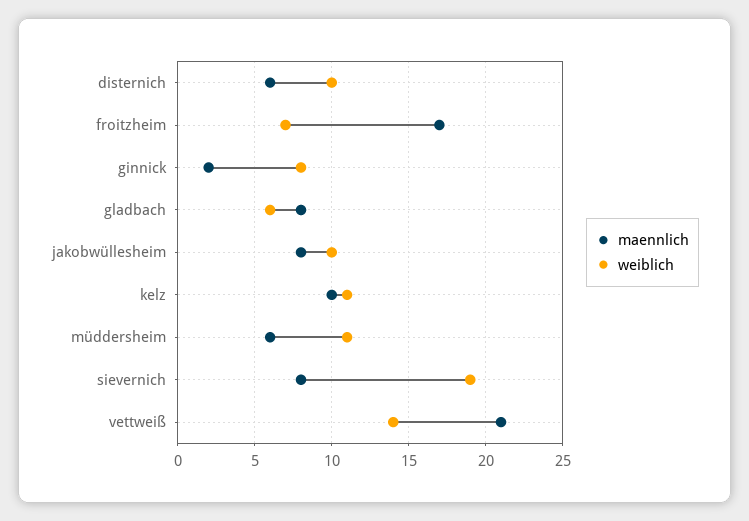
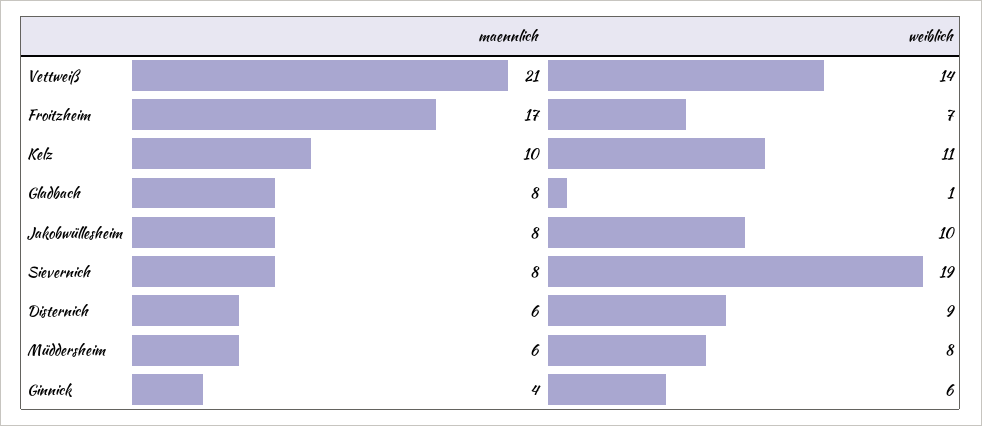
weiblich, disternich: 10 -> 9
maennlich, ginnick: 2 -> 4
weiblich, ginnick: 8 -> 6
weiblich, gladbach: 6 -> 1
weiblich, müddersheim: 11 -> 8

